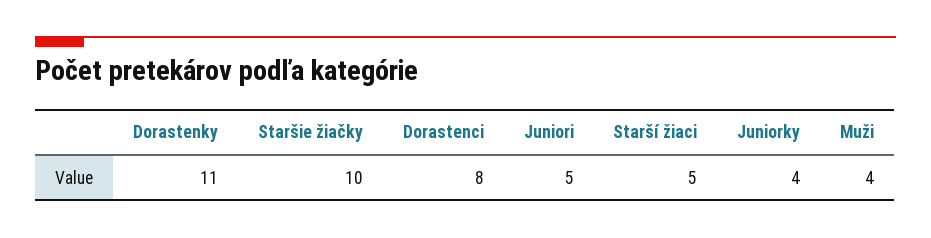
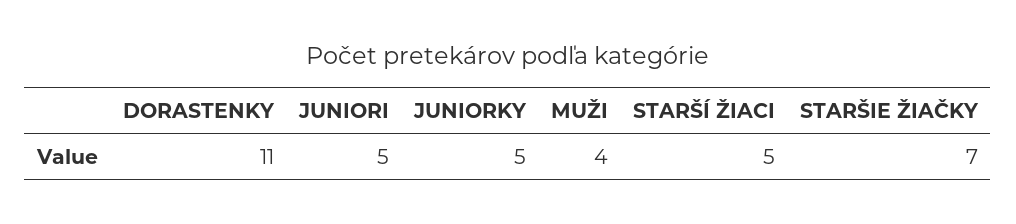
Staršie žiačky: 10 -> 7
Dorastenci: 8 -> none
Juniorky: 4 -> 5

